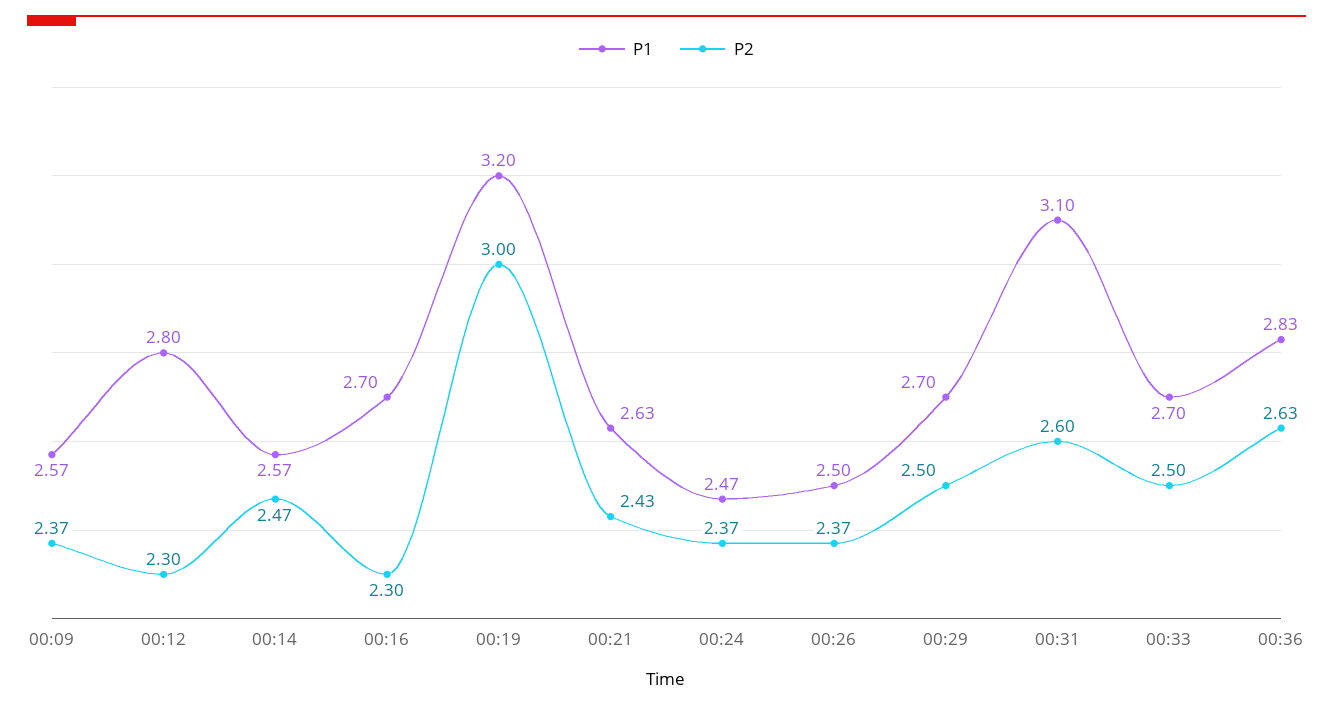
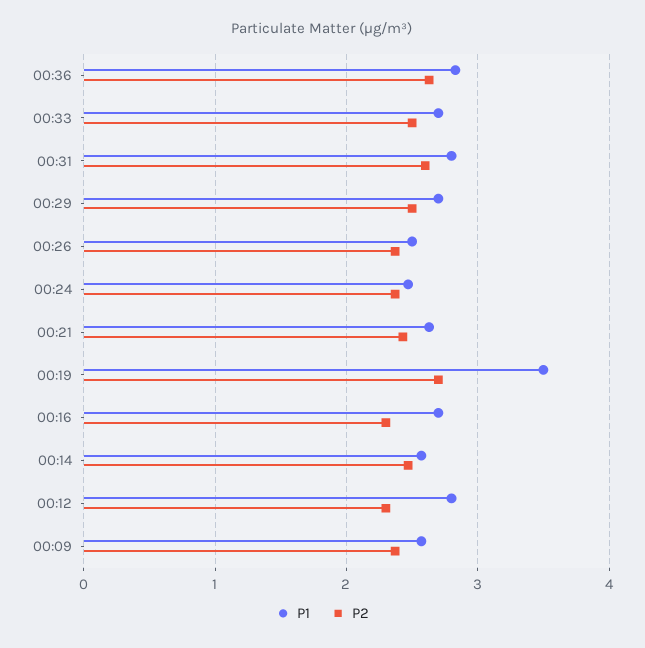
P1, 00:19: 3.2 -> 3.5
P2, 00:19: 3 -> 2.7
P1, 00:31: 3.1 -> 2.8

